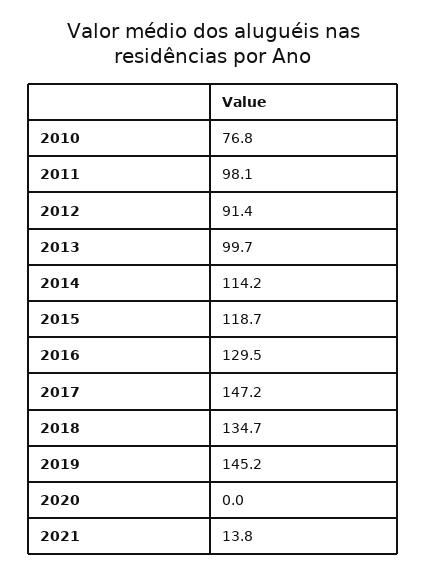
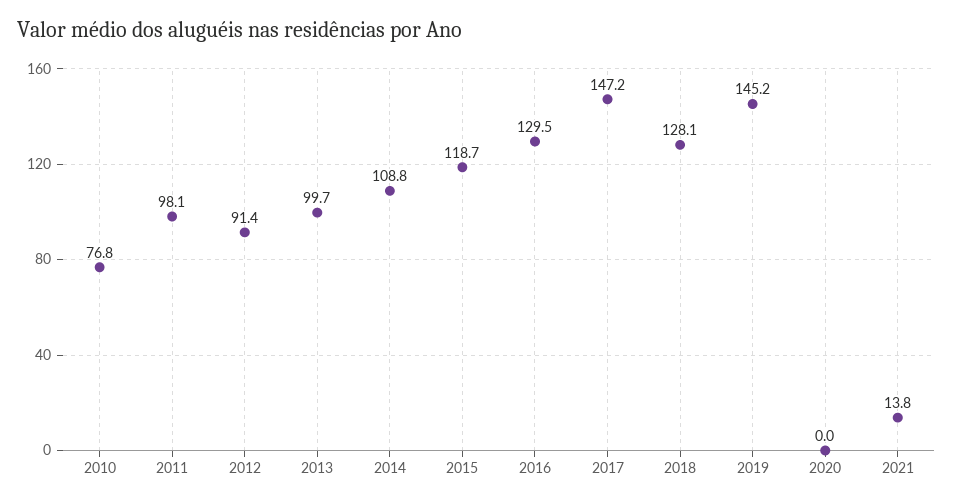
2014: 114.2 -> 108.8
2018: 134.7 -> 128.1

